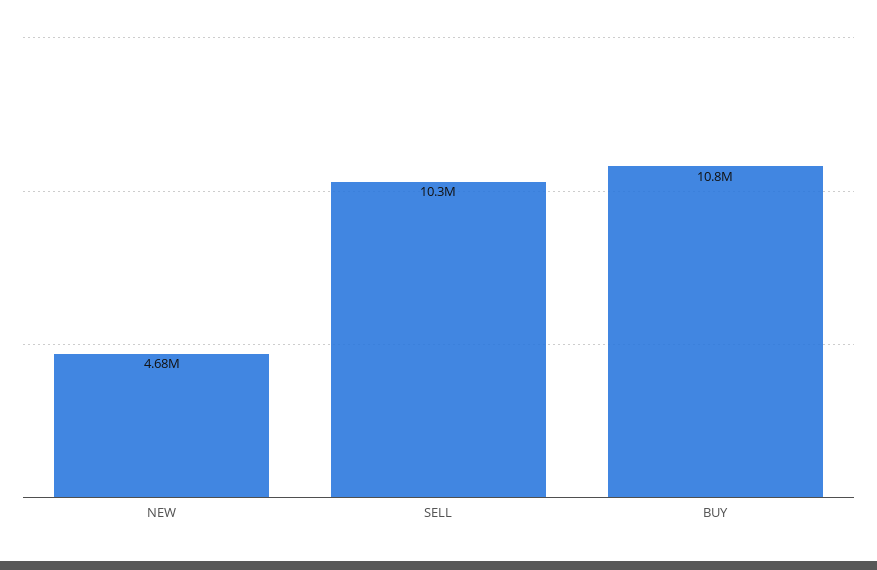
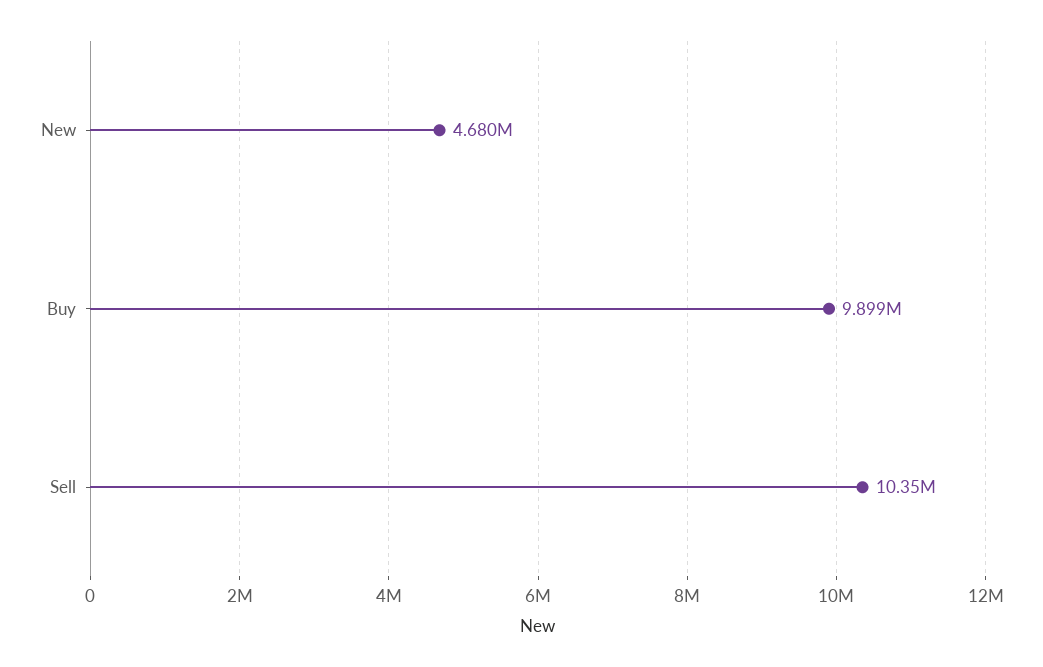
BUY: 10800000 -> 9899000

